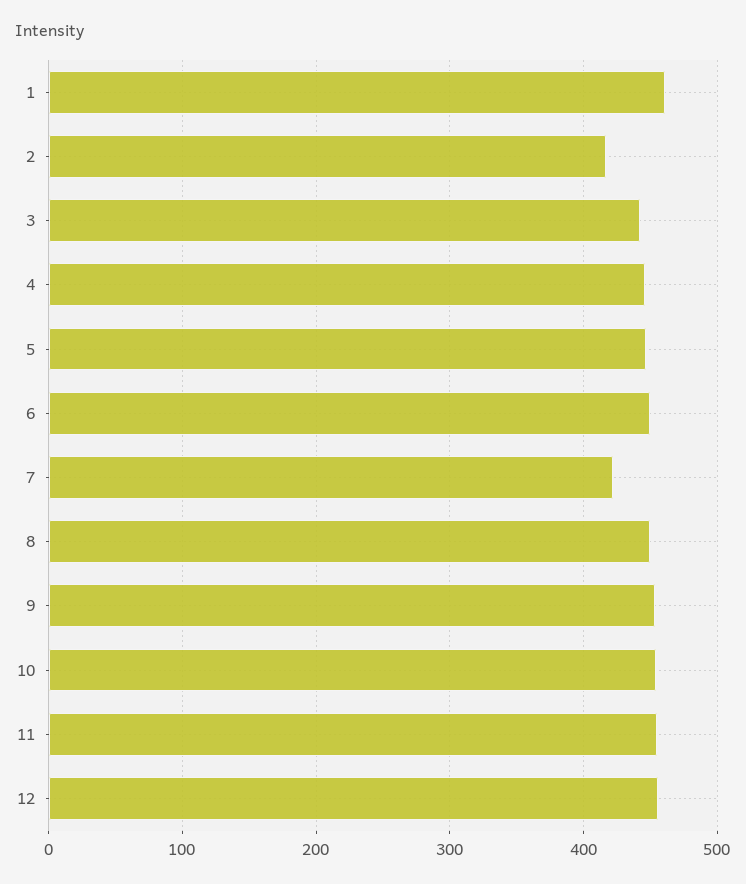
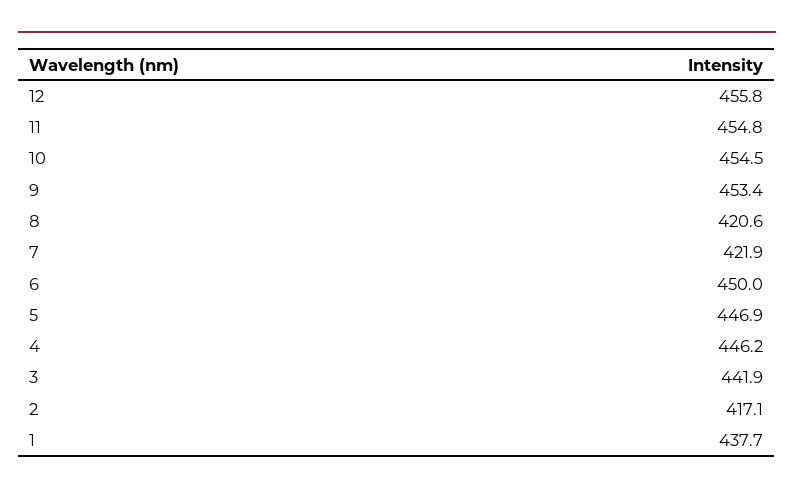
1: 460 -> 437.7
8: 450 -> 420.6

